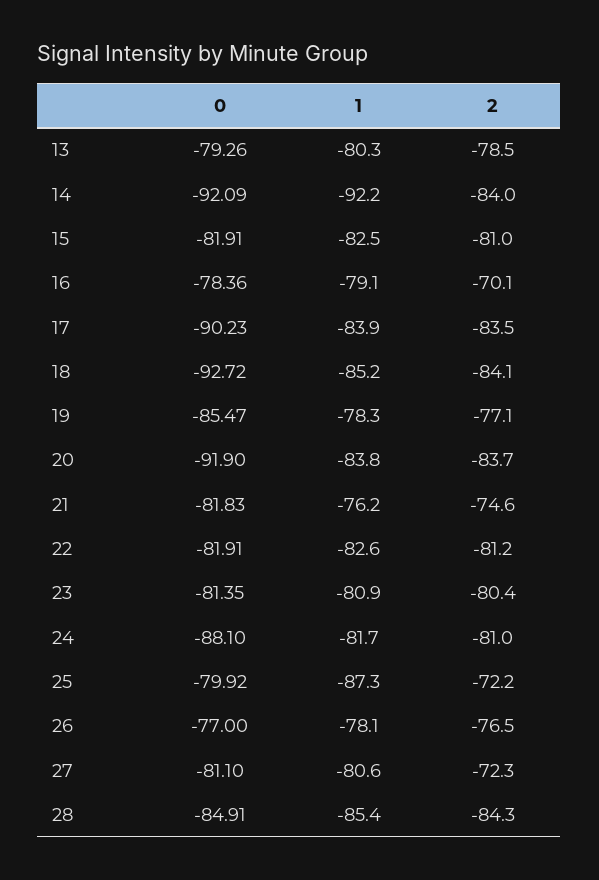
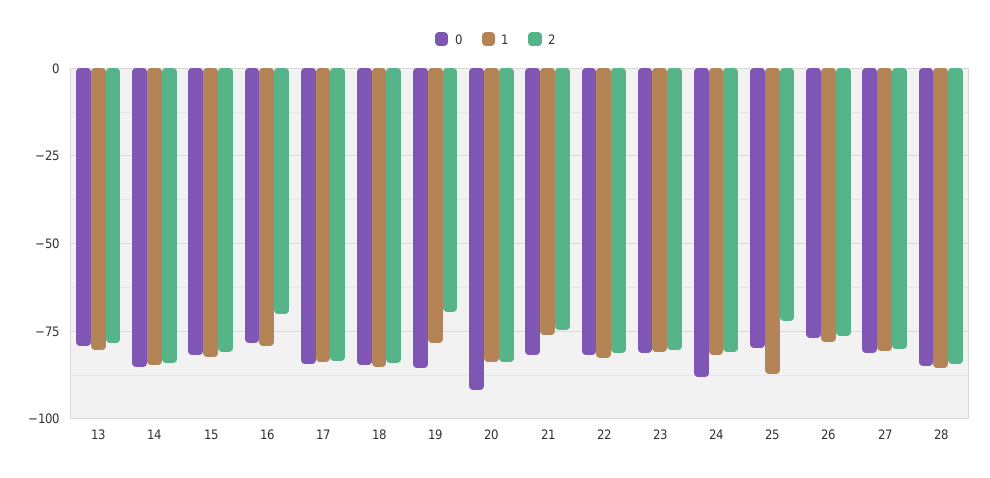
0, 14: -92.09 -> -85
1, 14: -92.2 -> -85
0, 17: -90.23 -> -85
0, 18: -92.72 -> -85
2, 19: -77.1 -> -70
2, 27: -72.3 -> -80

